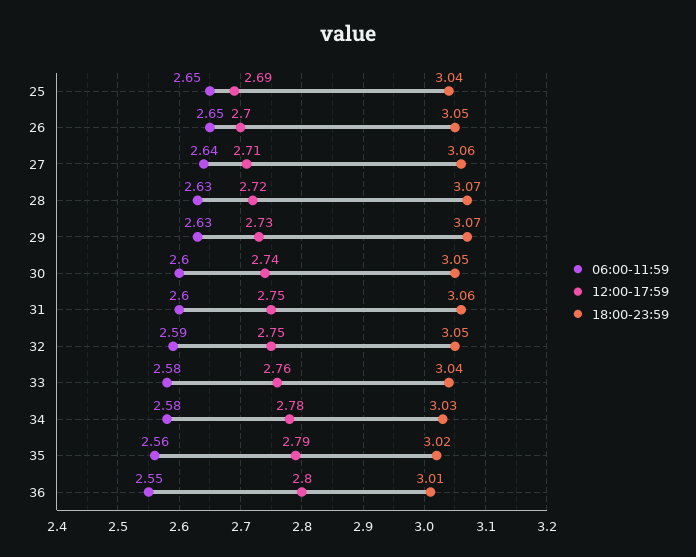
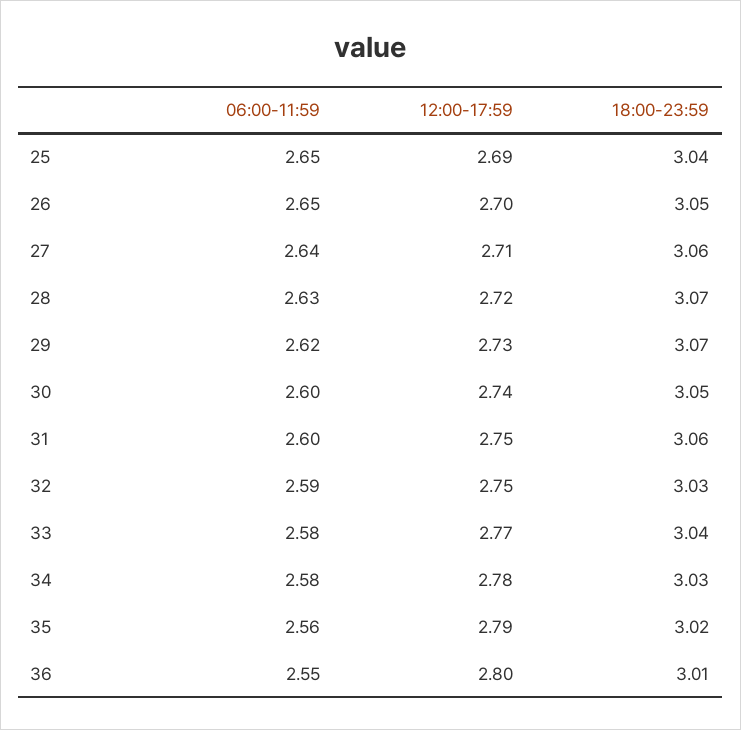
06:00-11:59, 29: 2.63 -> 2.62
18:00-23:59, 32: 3.05 -> 3.03
12:00-17:59, 33: 2.76 -> 2.77

